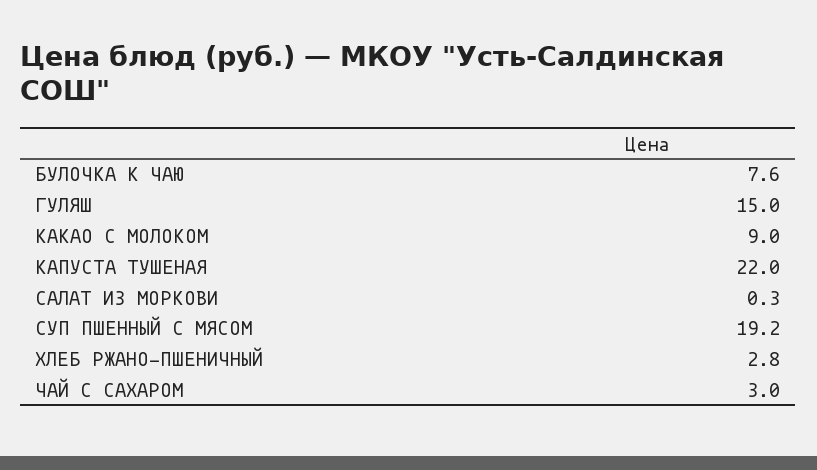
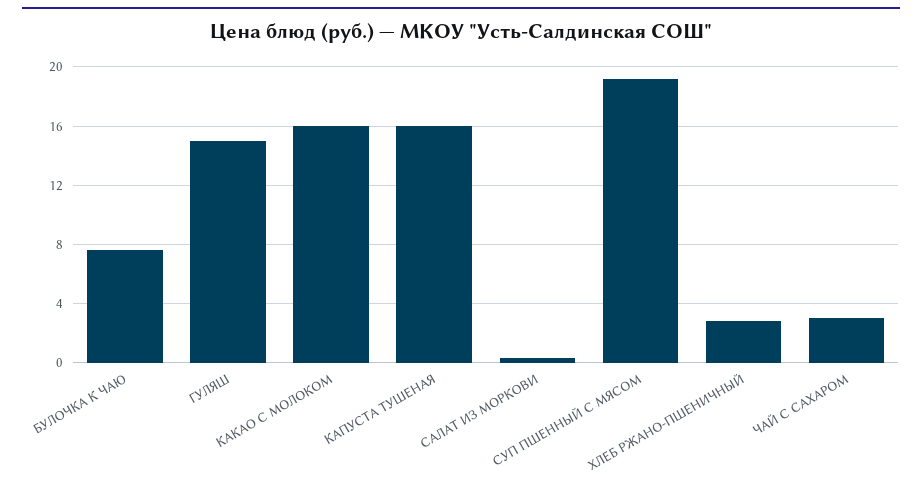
КАКАО С МОЛОКОМ: 9 -> 16
КАПУСТА ТУШЕНАЯ: 22 -> 16

